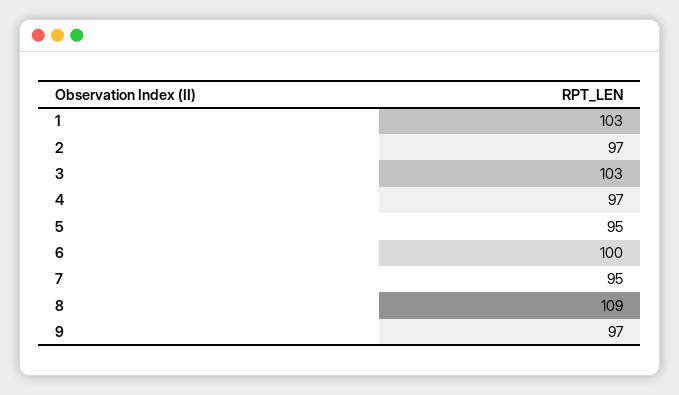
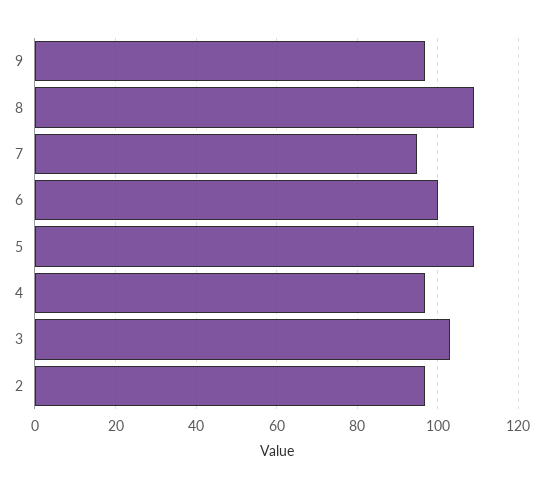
1: 103 -> none
5: 95 -> 110

